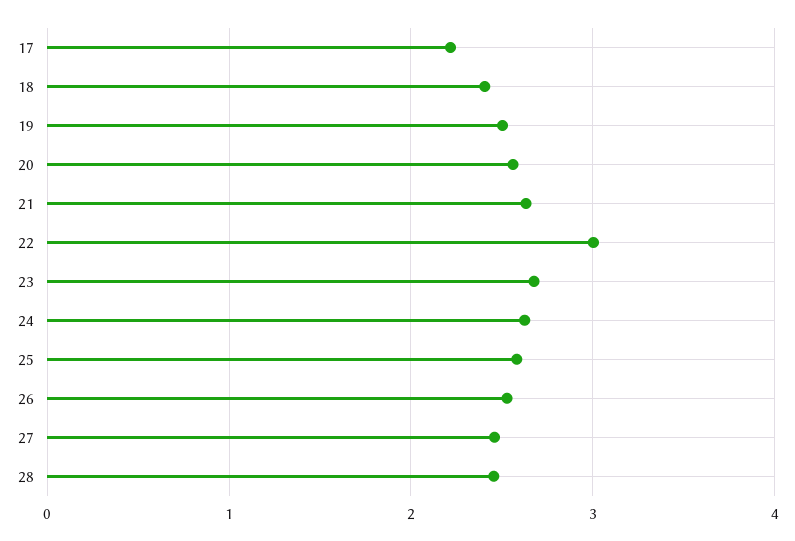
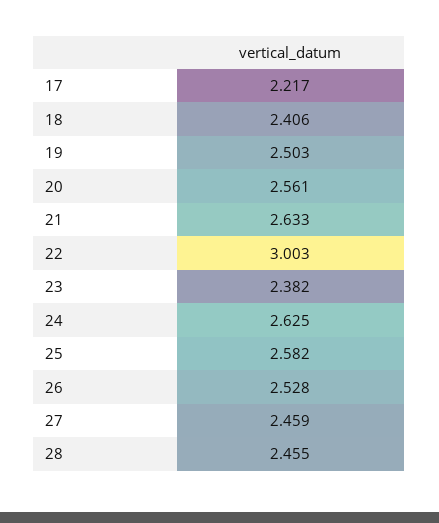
23: 2.7 -> 2.382

